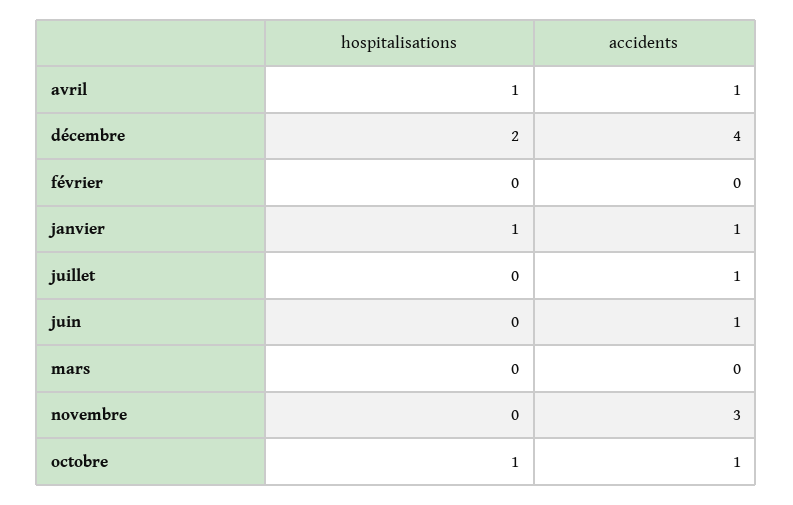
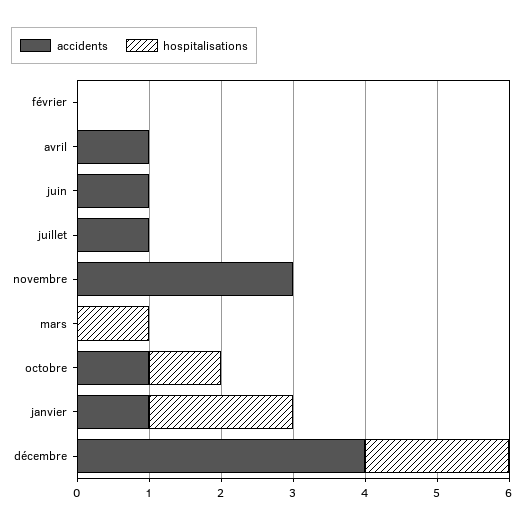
hospitalisations, avril: 1 -> 0
hospitalisations, janvier: 1 -> 2
hospitalisations, mars: 0 -> 1

